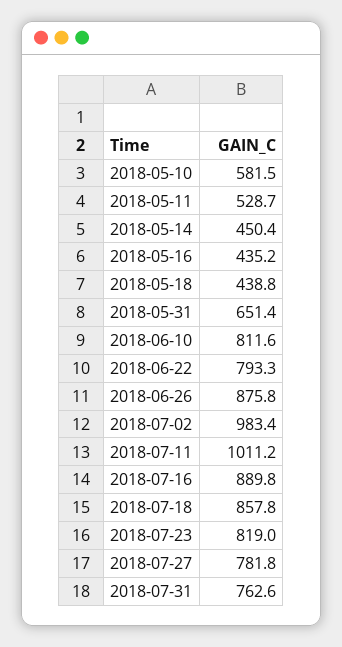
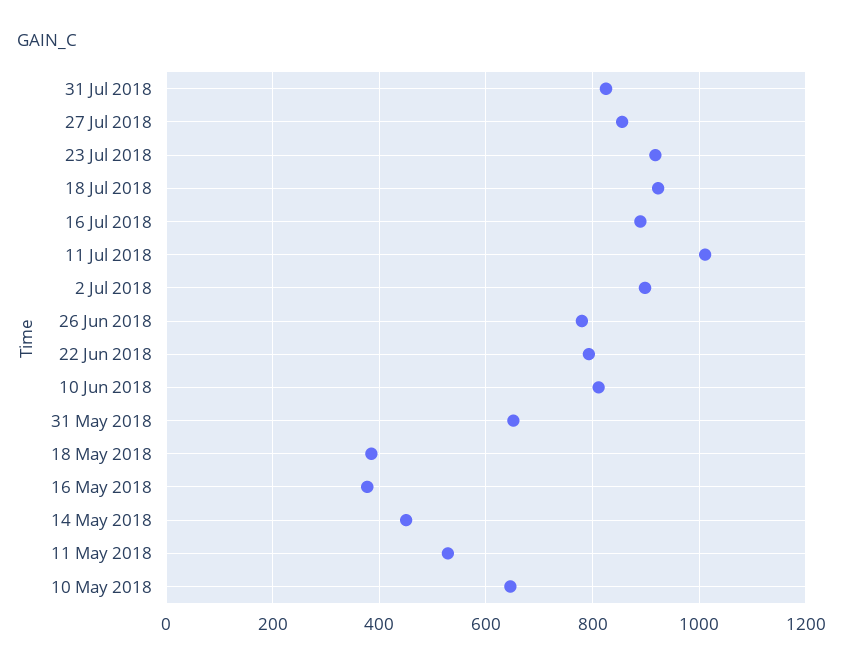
2018-05-10: 581.5 -> 640
2018-05-16: 435.2 -> 380
2018-05-18: 438.8 -> 380
2018-06-26: 875.8 -> 780
2018-07-02: 983.4 -> 900
2018-07-18: 857.8 -> 920
2018-07-23: 819 -> 920
2018-07-27: 781.8 -> 860
2018-07-31: 762.6 -> 820

